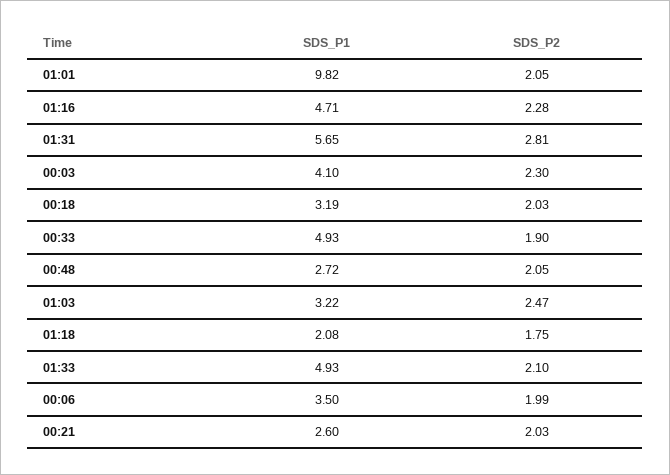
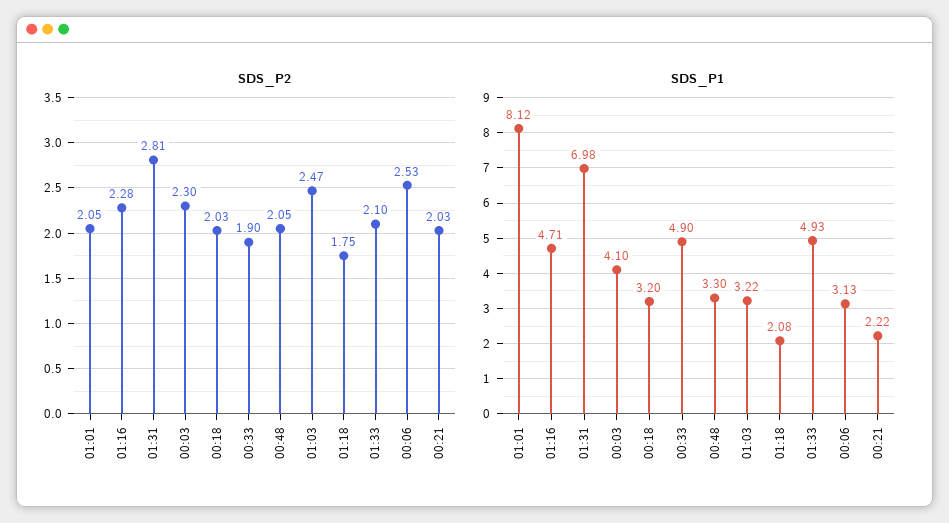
SDS_P1, 01:01: 9.82 -> 8.12
SDS_P1, 01:31: 5.65 -> 6.98
SDS_P1, 00:18: 3.19 -> 3.2
SDS_P1, 00:33: 4.93 -> 4.9
SDS_P1, 00:48: 2.72 -> 3.3
SDS_P1, 00:06: 3.5 -> 3.13
SDS_P2, 00:06: 1.99 -> 2.53
SDS_P1, 00:21: 2.6 -> 2.22

